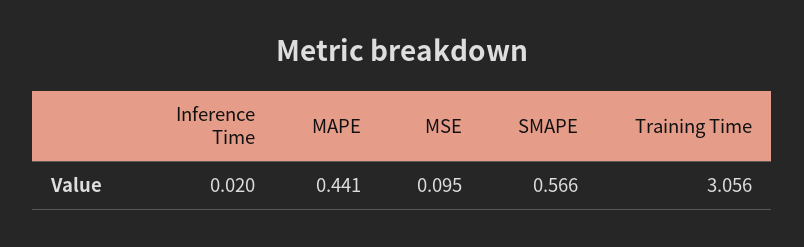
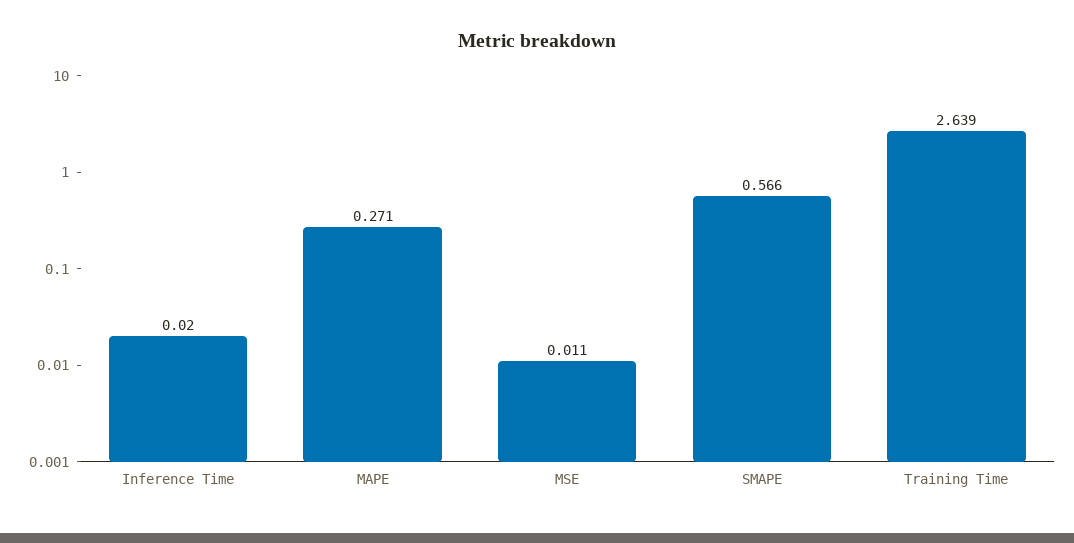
MAPE: 0.441 -> 0.271
MSE: 0.095 -> 0.011
Training Time: 3.056 -> 2.639

